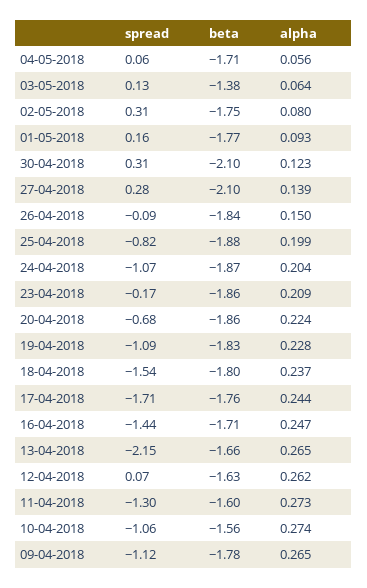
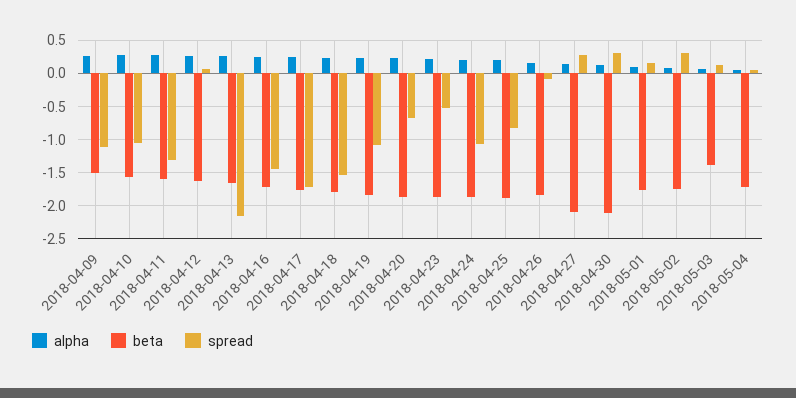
spread, 23-04-2018: -0.17 -> -0.5
beta, 09-04-2018: -1.78 -> -1.5

